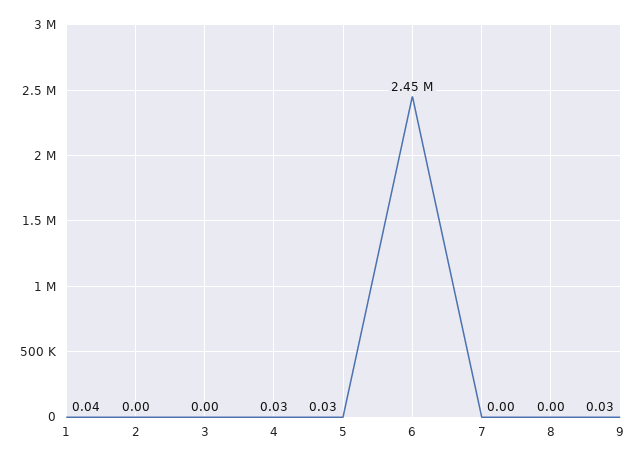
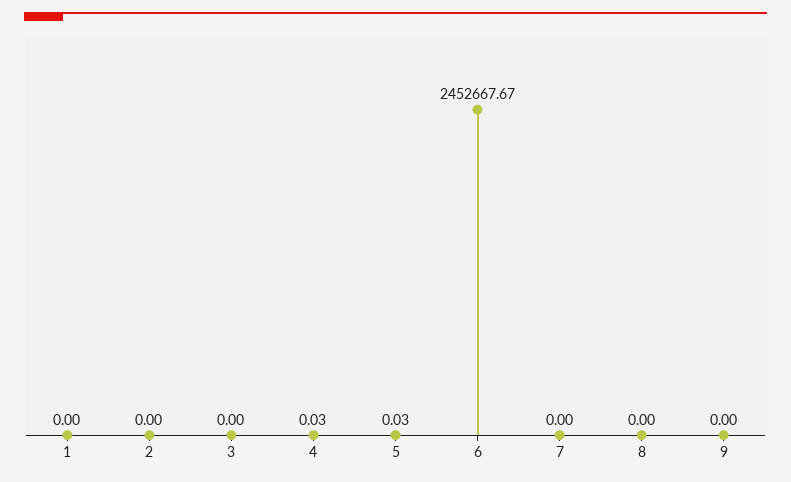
1: 0.04 -> 0
9: 0.03 -> 0

